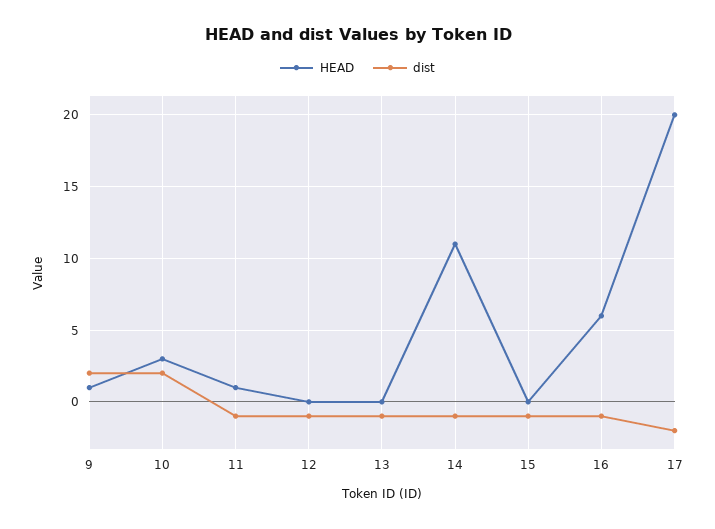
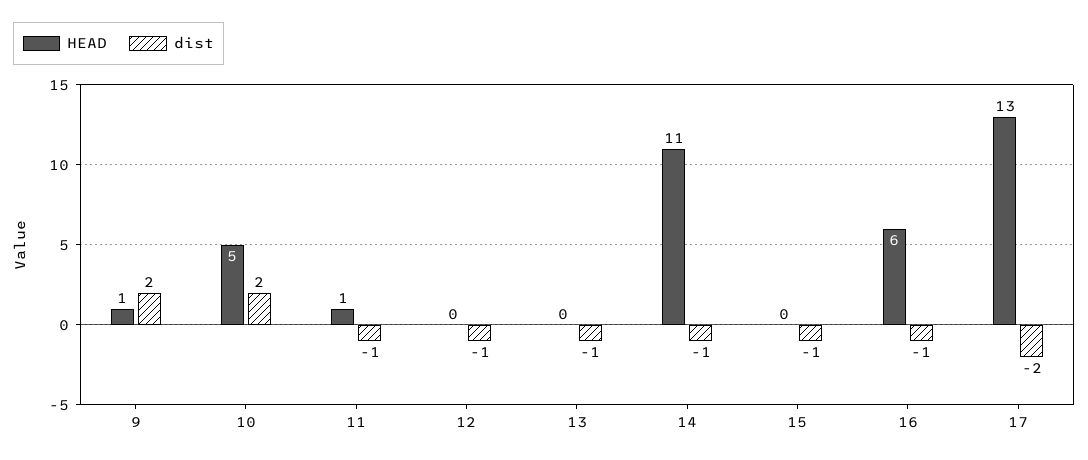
HEAD, 10: 3 -> 5
HEAD, 17: 20 -> 13

